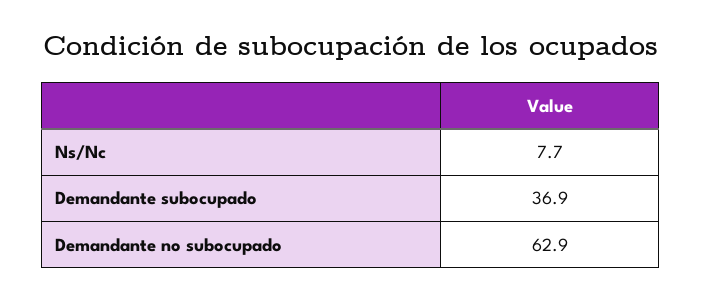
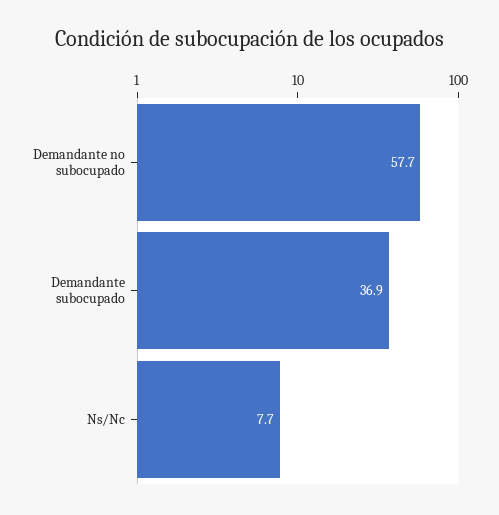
Demandante no subocupado: 62.9 -> 57.7

